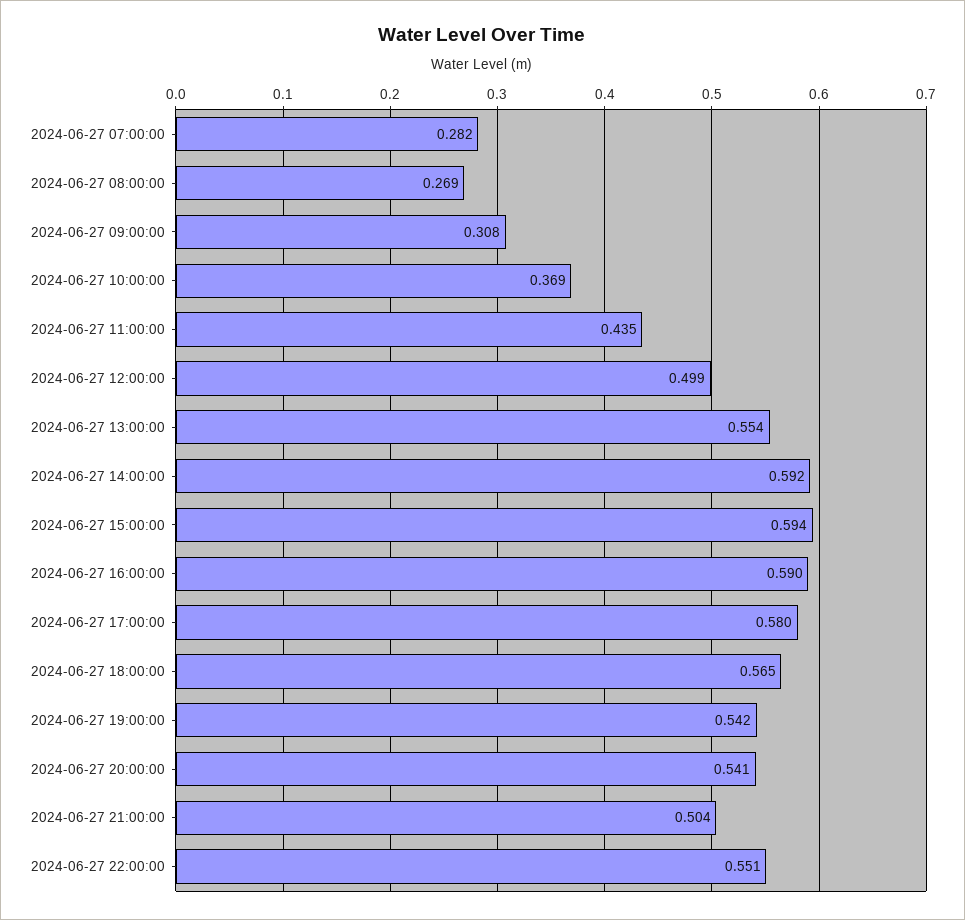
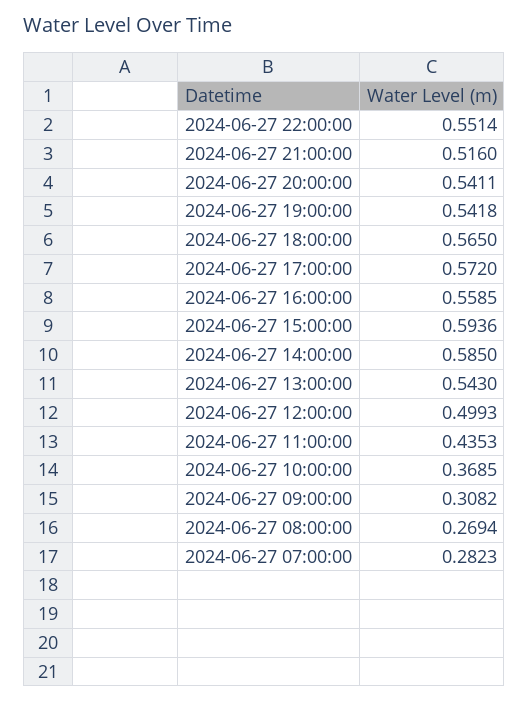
2024-06-27 13:00:00: 0.554 -> 0.543
2024-06-27 14:00:00: 0.592 -> 0.585
2024-06-27 16:00:00: 0.59 -> 0.5585
2024-06-27 17:00:00: 0.58 -> 0.572
2024-06-27 21:00:00: 0.504 -> 0.516

